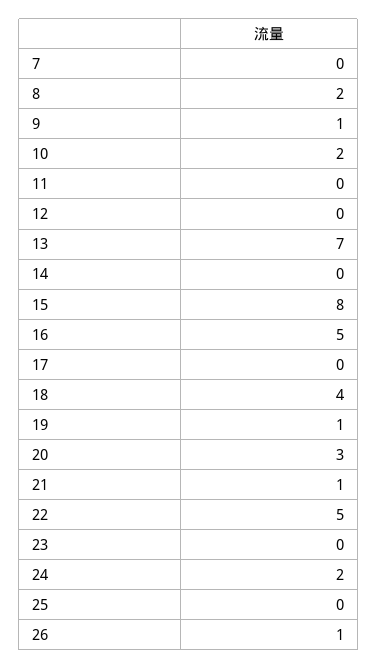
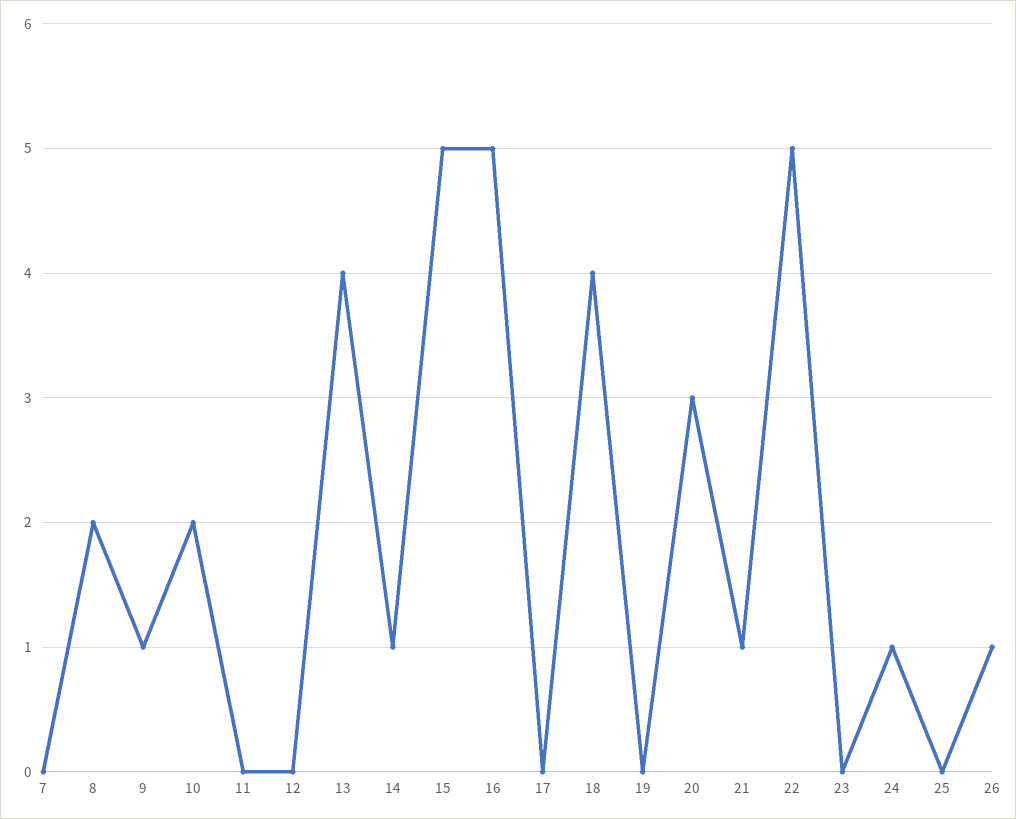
13: 7 -> 4
14: 0 -> 1
15: 8 -> 5
19: 1 -> 0
24: 2 -> 1

